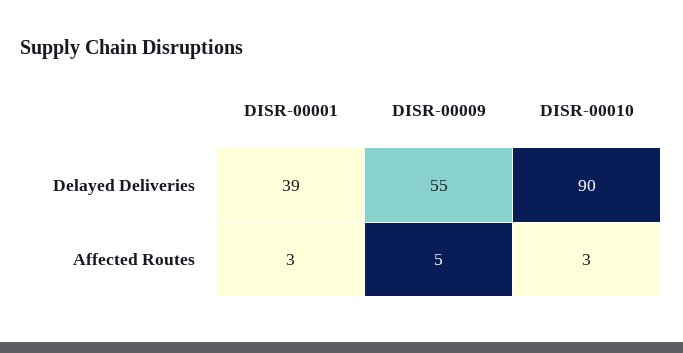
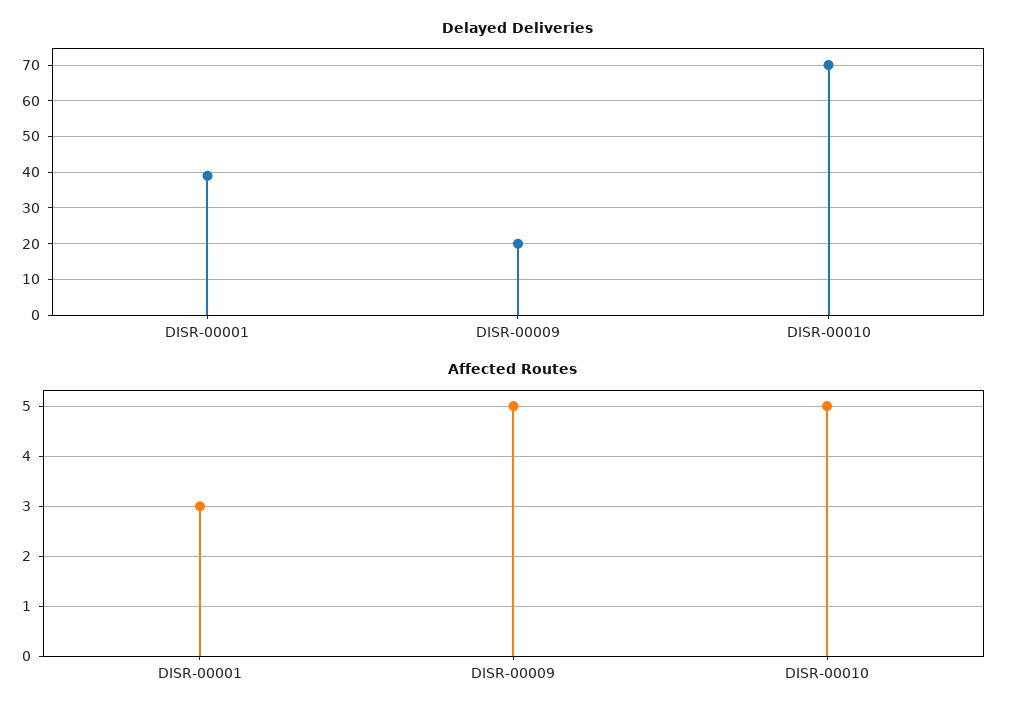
Delayed Deliveries, DISR-00009: 55 -> 20
Delayed Deliveries, DISR-00010: 90 -> 70
Affected Routes, DISR-00010: 3 -> 5

